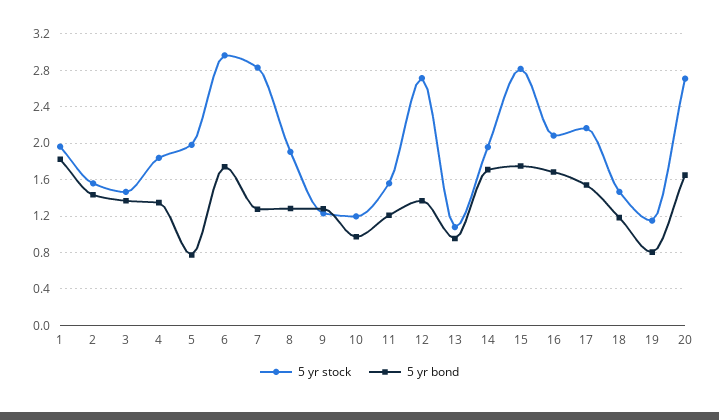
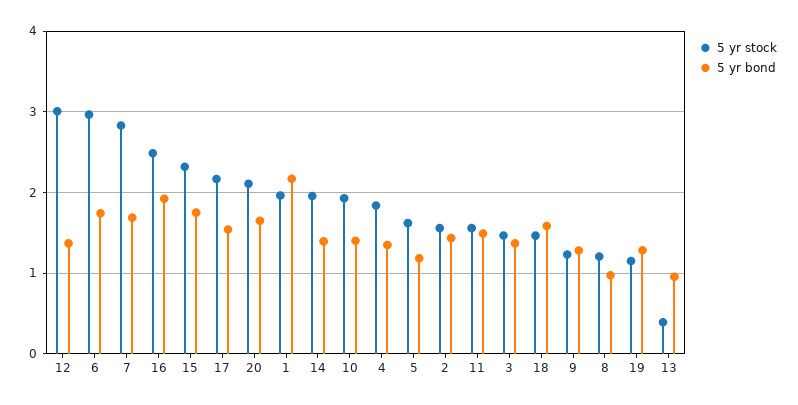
5 yr bond, 1: 1.8 -> 2.2
5 yr stock, 5: 2 -> 1.6
5 yr bond, 5: 0.8 -> 1.2
5 yr bond, 7: 1.3 -> 1.7
5 yr stock, 8: 1.9 -> 1.2
5 yr bond, 8: 1.3 -> 1
5 yr stock, 10: 1.2 -> 1.9
5 yr bond, 10: 1 -> 1.4
5 yr bond, 11: 1.2 -> 1.5
5 yr stock, 12: 2.7 -> 3
5 yr stock, 13: 1.1 -> 0.4
5 yr bond, 14: 1.7 -> 1.4
5 yr stock, 15: 2.8 -> 2.3
5 yr stock, 16: 2.1 -> 2.5
5 yr bond, 16: 1.7 -> 1.9
5 yr bond, 18: 1.2 -> 1.6
5 yr bond, 19: 0.8 -> 1.3
5 yr stock, 20: 2.7 -> 2.1

